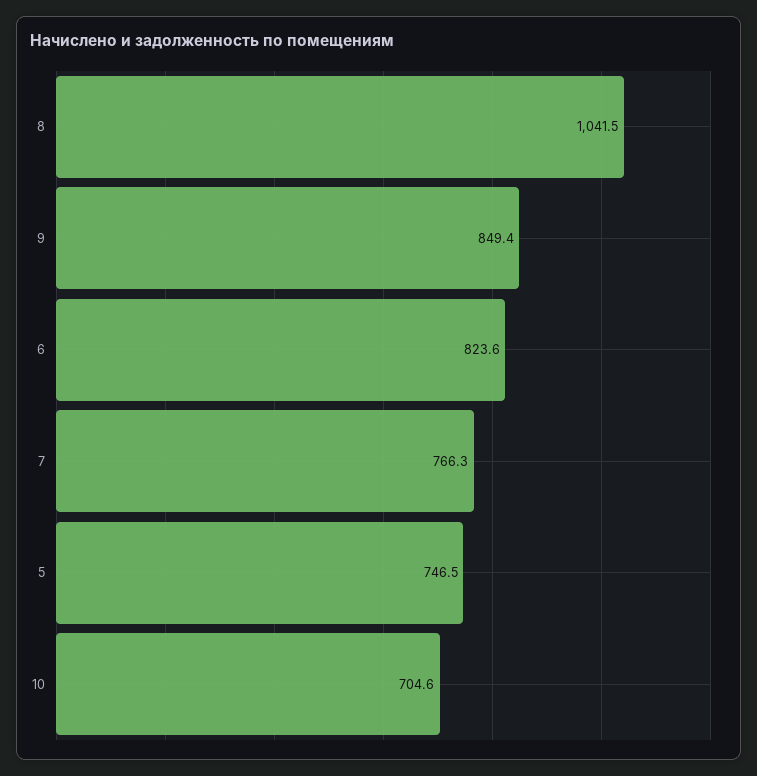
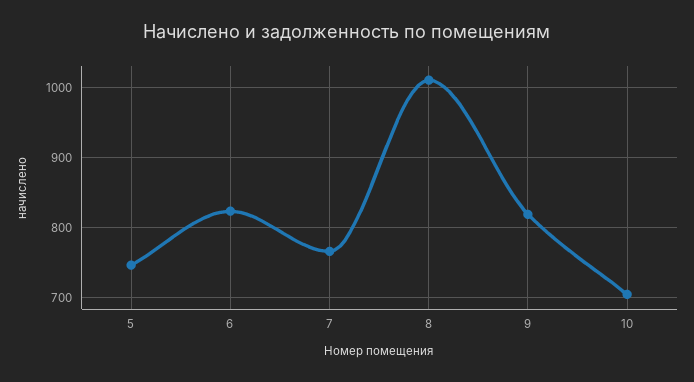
8: 1041.5 -> 1010
9: 849.4 -> 820

